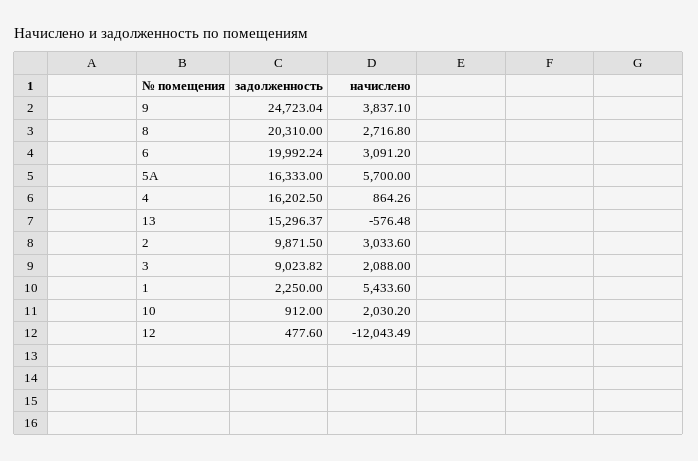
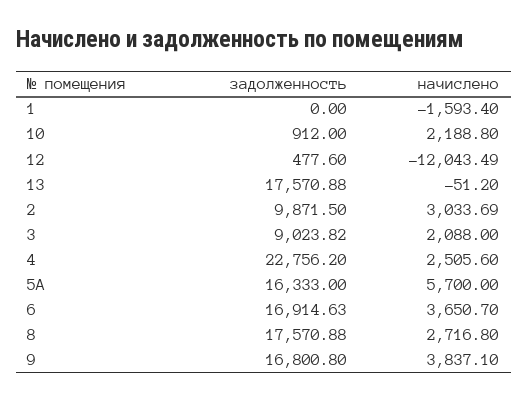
задолженность, 9: 24723.04 -> 16800.8
задолженность, 8: 20310 -> 17570.88
задолженность, 6: 19992.24 -> 16914.63
начислено, 6: 3091.2 -> 3650.7
задолженность, 4: 16202.5 -> 22756.2
начислено, 4: 864.26 -> 2505.6
задолженность, 13: 15296.37 -> 17570.88
начислено, 13: -576.48 -> -51.2
начислено, 2: 3033.6 -> 3033.69
задолженность, 1: 2250 -> 0
начислено, 1: 5433.6 -> -1593.4
начислено, 10: 2030.2 -> 2188.8

